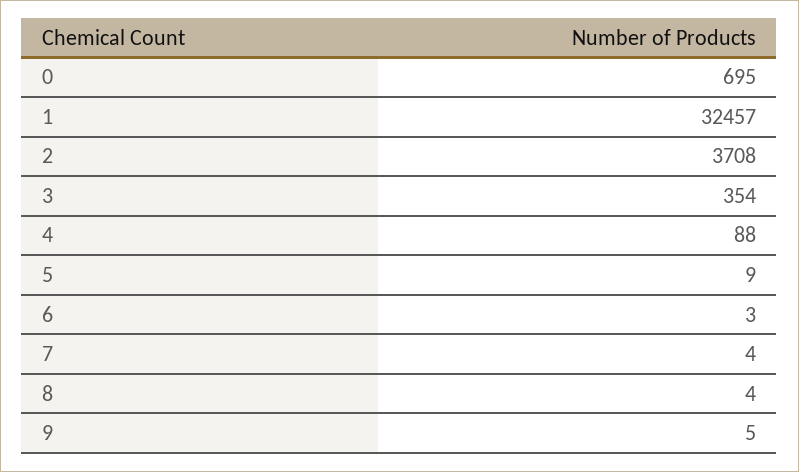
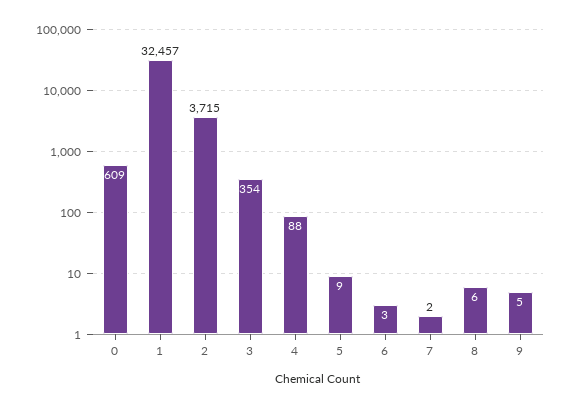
0: 695 -> 609
2: 3708 -> 3715
7: 4 -> 2
8: 4 -> 6

